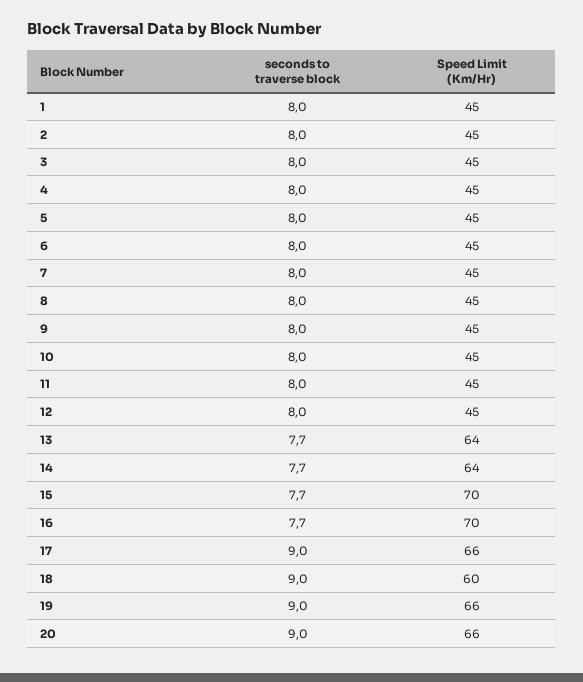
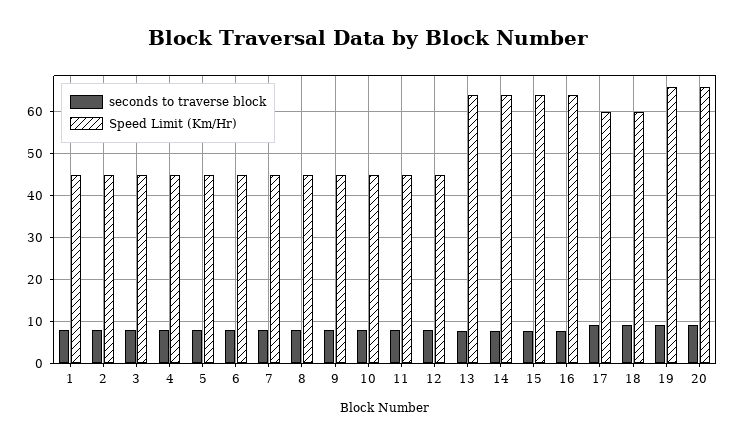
Speed Limit (Km/Hr), 15: 70 -> 64
Speed Limit (Km/Hr), 16: 70 -> 64
Speed Limit (Km/Hr), 17: 66 -> 60

